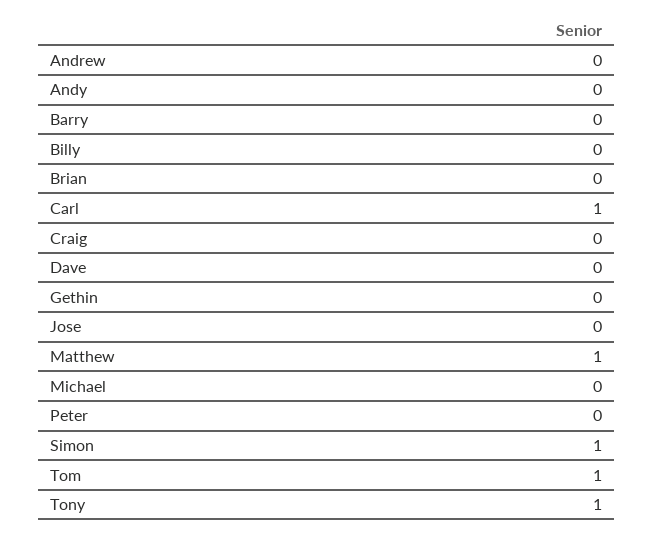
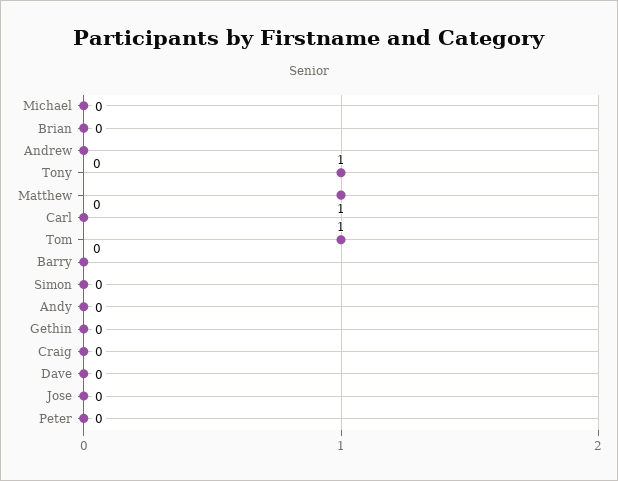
Billy: 0 -> none
Carl: 1 -> 0
Simon: 1 -> 0

